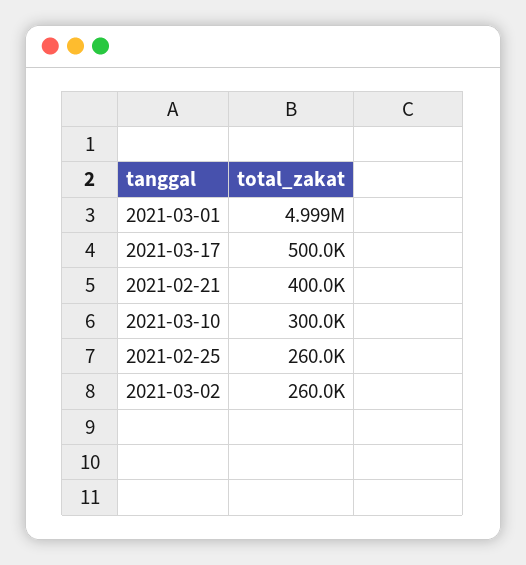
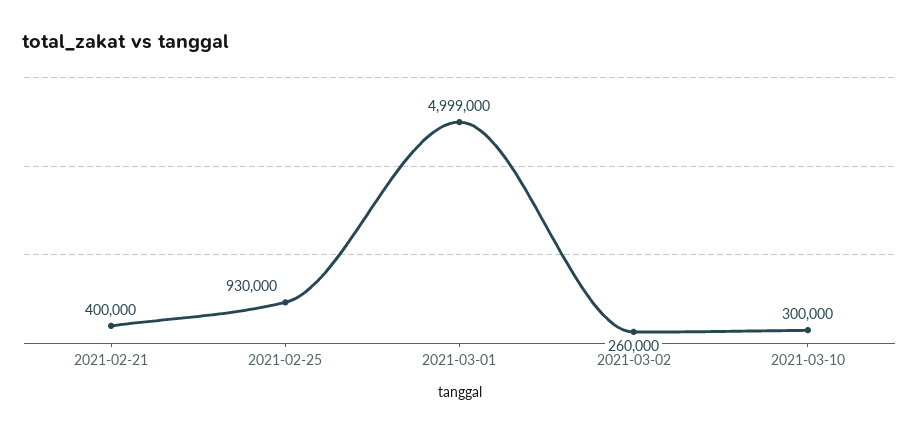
2021-03-17: 500000 -> none
2021-02-25: 260000 -> 930000

